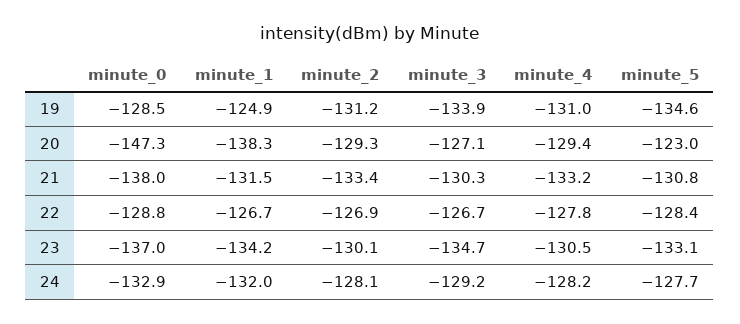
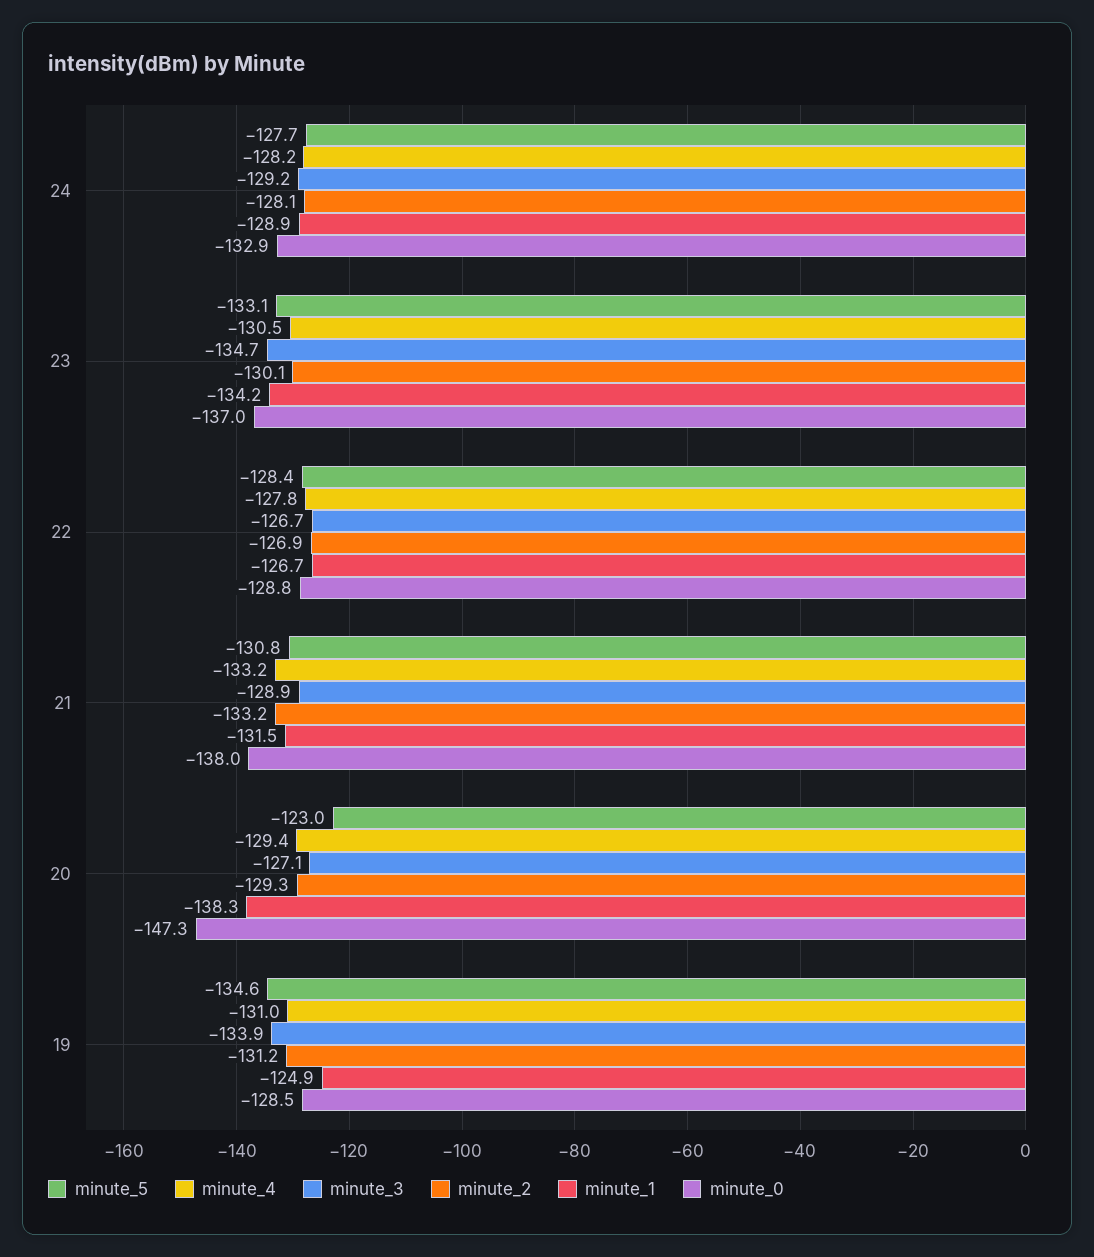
minute_2, 21: -133.4 -> -133.2
minute_3, 21: -130.3 -> -128.9
minute_1, 24: -132 -> -128.9

